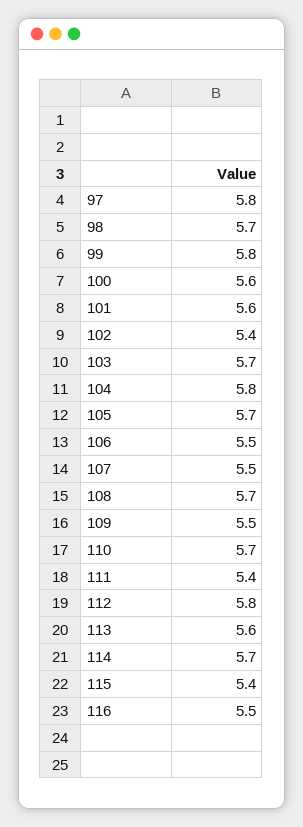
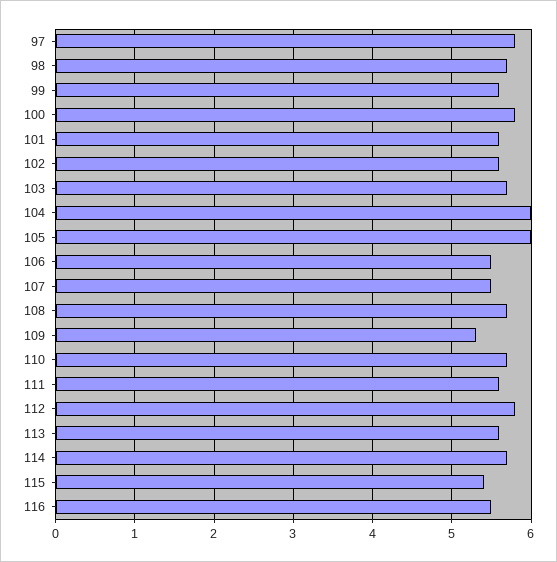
99: 5.8 -> 5.6
100: 5.6 -> 5.8
102: 5.4 -> 5.6
104: 5.8 -> 6
105: 5.7 -> 6
109: 5.5 -> 5.3
111: 5.4 -> 5.6

